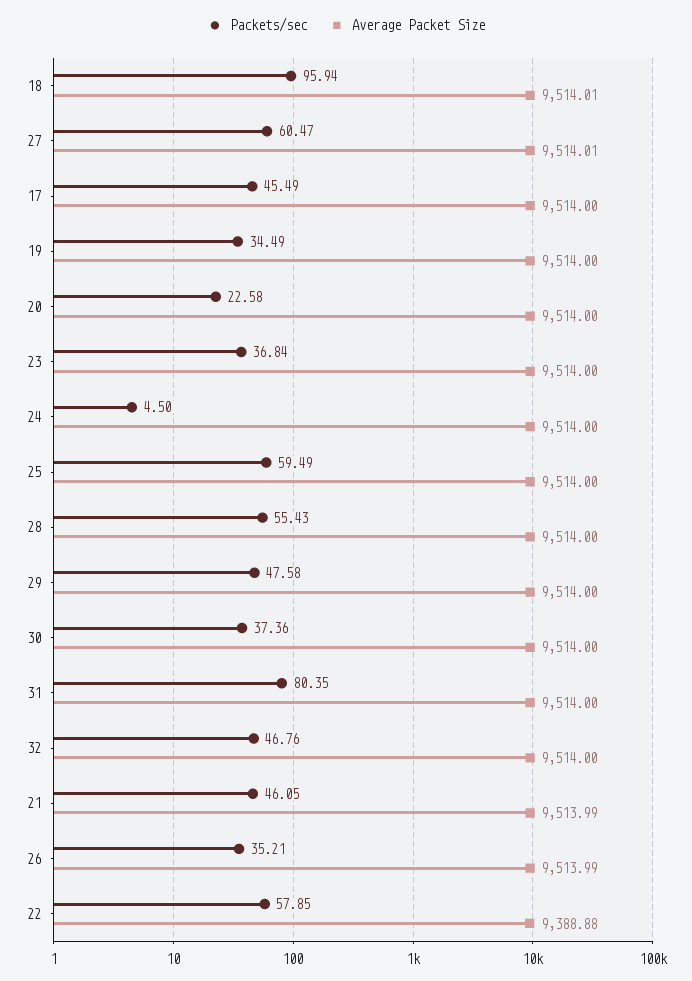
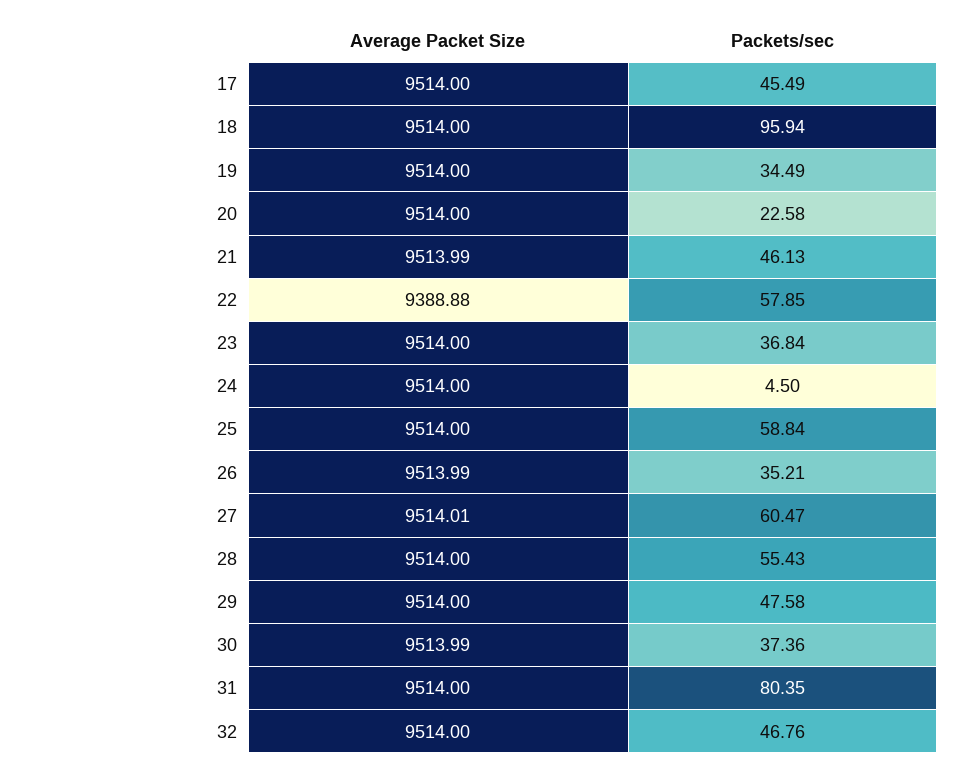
Average Packet Size, 18: 9514.01 -> 9514
Packets/sec, 25: 59.49 -> 58.84
Average Packet Size, 30: 9514 -> 9513.99
Packets/sec, 21: 46.05 -> 46.13

